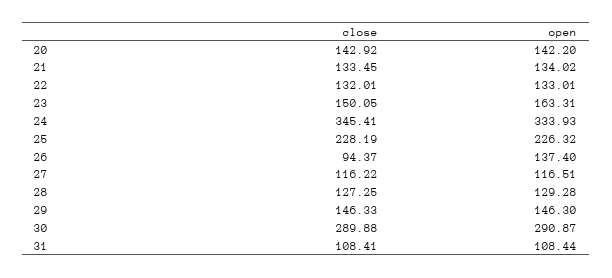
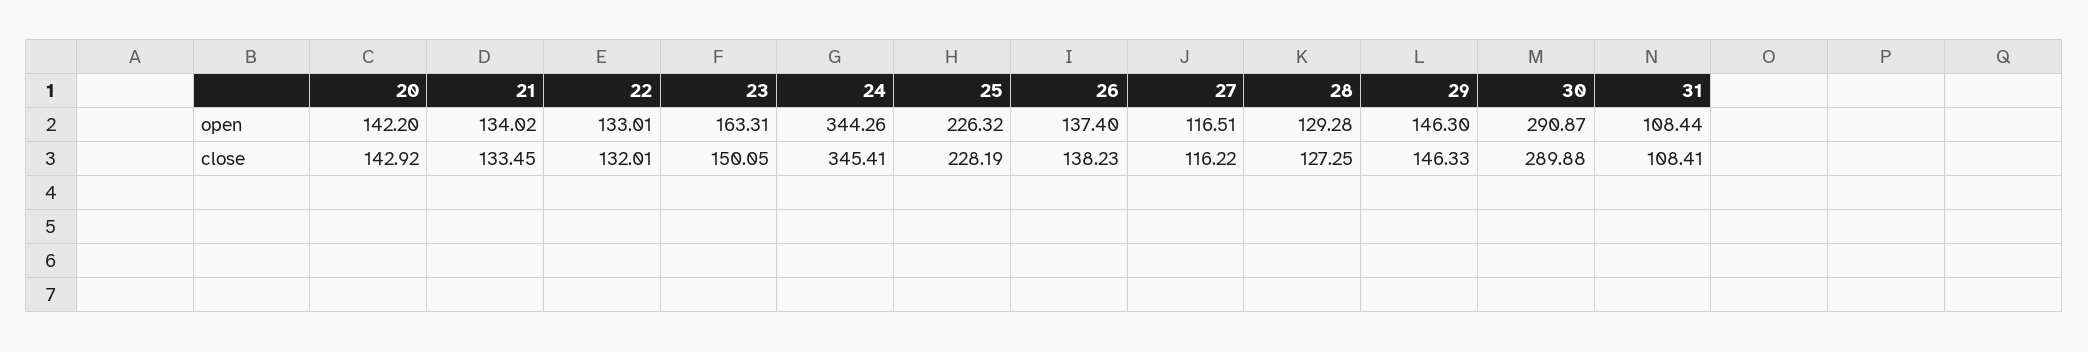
open, 24: 333.93 -> 344.26
close, 26: 94.37 -> 138.23

